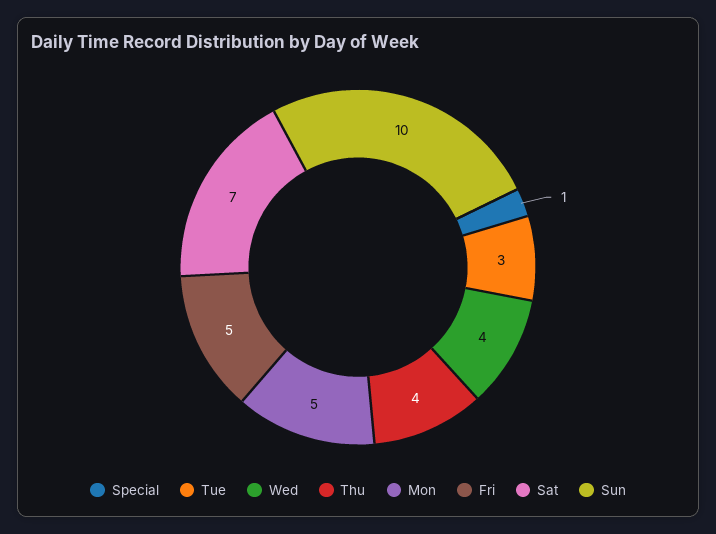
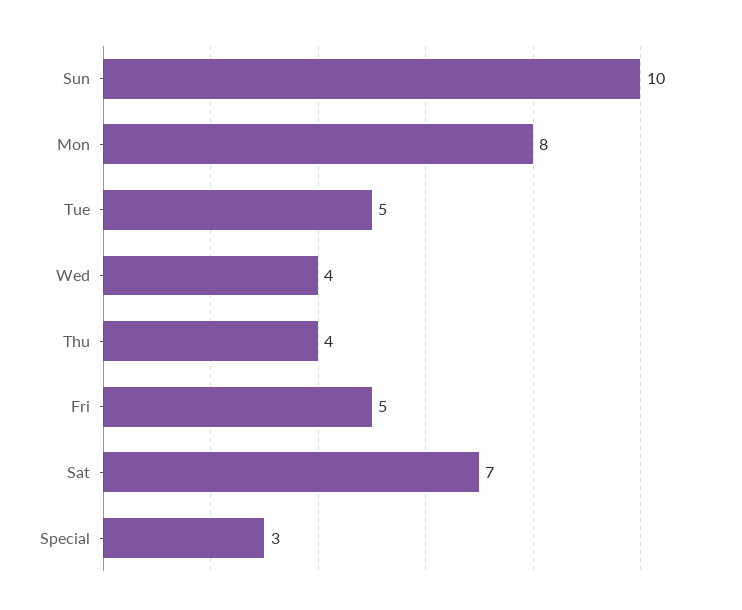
Special: 1 -> 3
Tue: 3 -> 5
Mon: 5 -> 8

